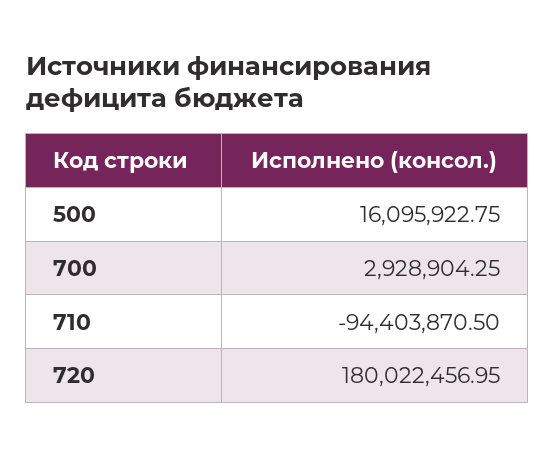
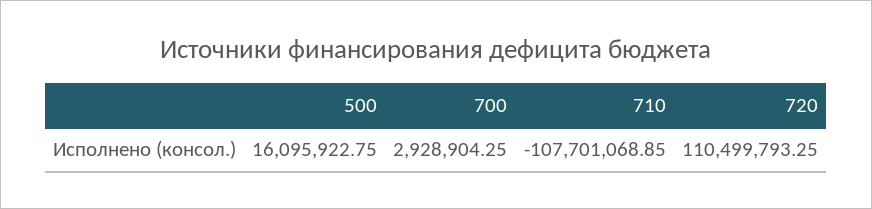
710: -94403870.5 -> -107701068.85
720: 180022456.95 -> 110499793.25

